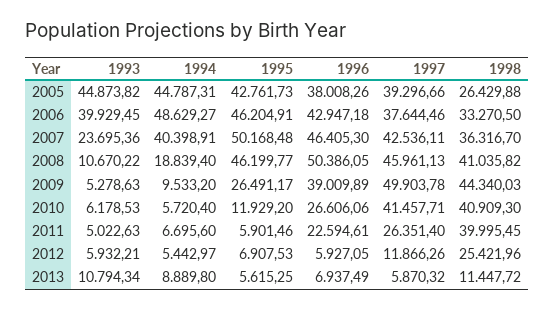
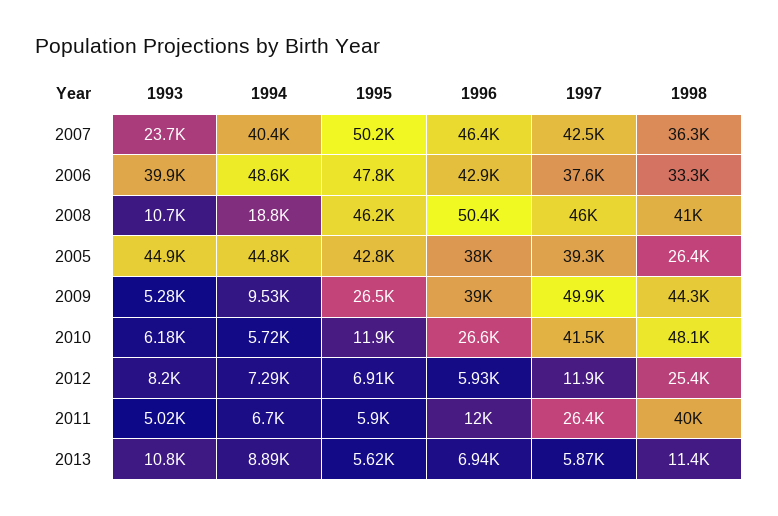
1995, 2006: 46204.91 -> 47800
1998, 2010: 40909.3 -> 48100
1996, 2011: 22594.61 -> 12000
1993, 2012: 5932.21 -> 8200
1994, 2012: 5442.97 -> 7290

